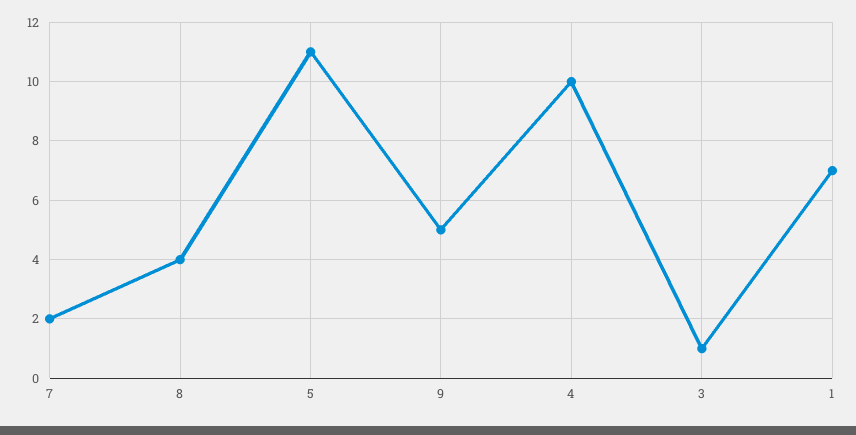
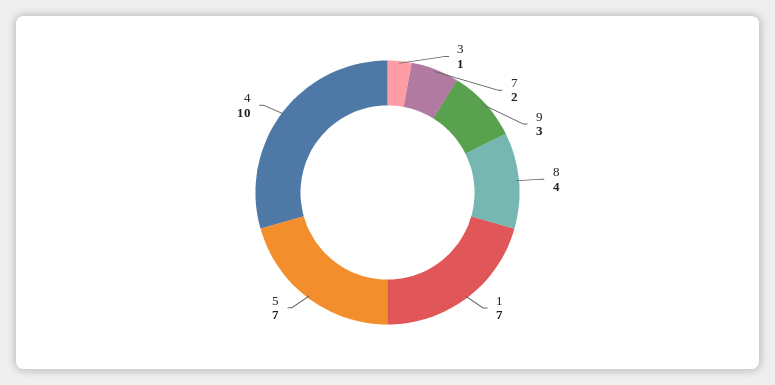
5: 11 -> 7
9: 5 -> 3

